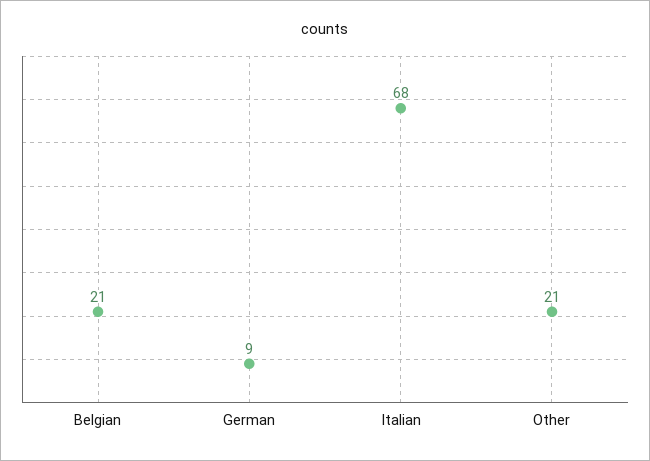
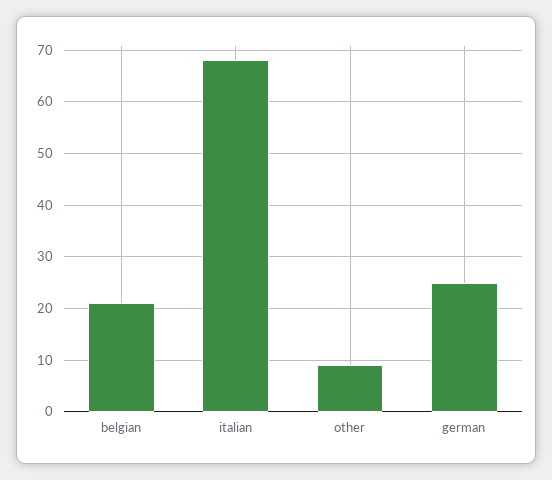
German: 9 -> 25
Other: 21 -> 10

